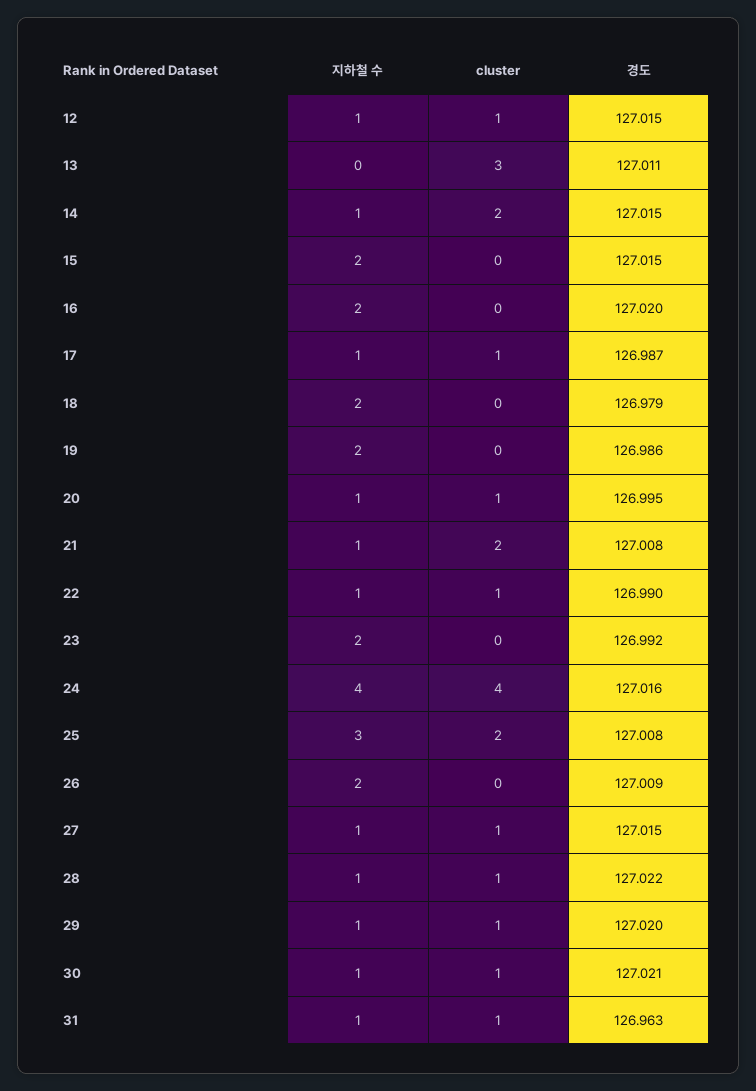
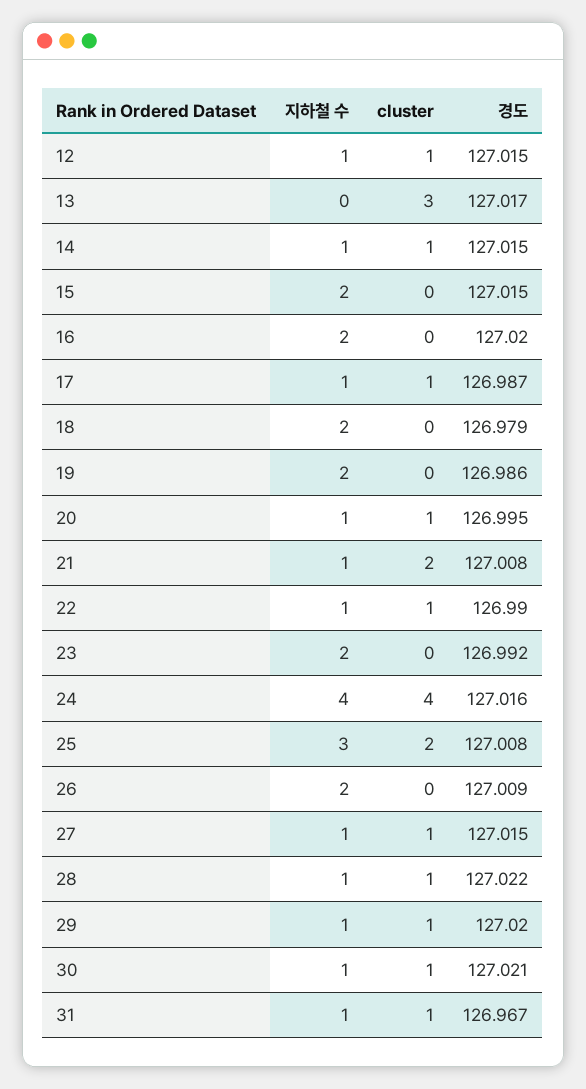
경도, 13: 127.011 -> 127.017
cluster, 14: 2 -> 1
경도, 31: 126.963 -> 126.967

